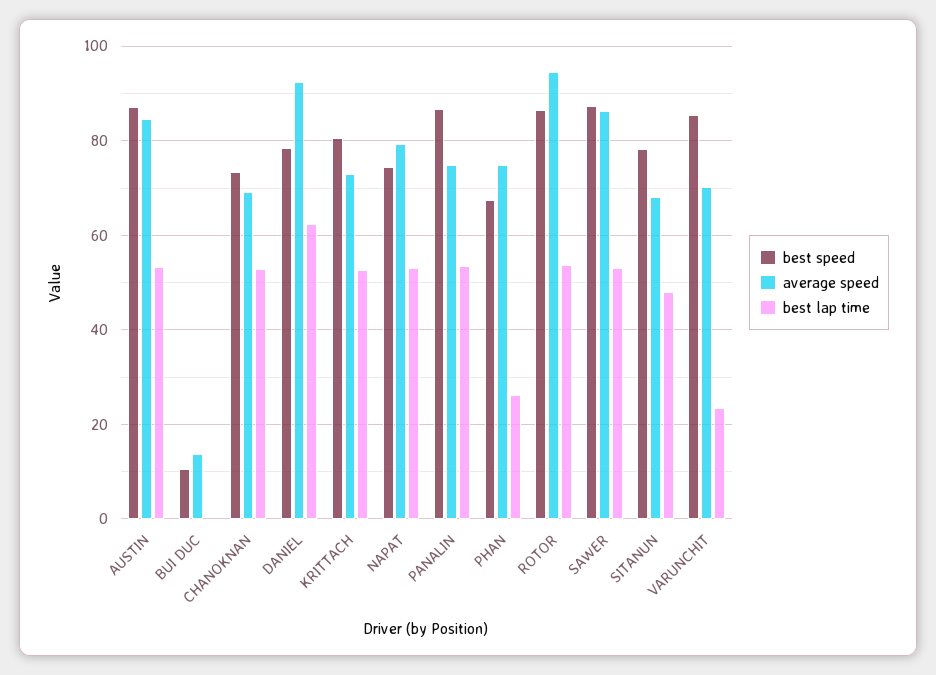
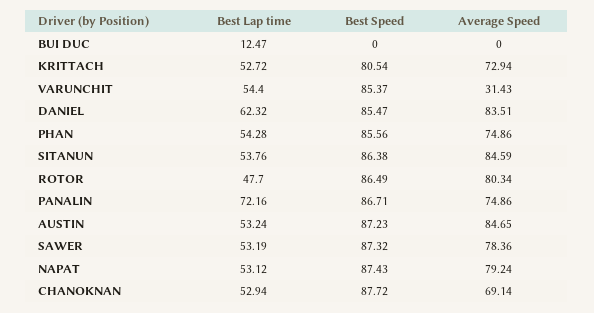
best speed, BUI DUC: 10 -> 0
average speed, BUI DUC: 14 -> 0
best lap time, BUI DUC: 0 -> 12.47
best speed, CHANOKNAN: 74 -> 87.72
best speed, DANIEL: 78 -> 85.47
average speed, DANIEL: 92 -> 83.51
best speed, NAPAT: 74 -> 87.43
best lap time, PANALIN: 54 -> 72.16
best speed, PHAN: 68 -> 85.56
best lap time, PHAN: 26 -> 54.28
average speed, ROTOR: 94 -> 80.34
best lap time, ROTOR: 54 -> 47.7
average speed, SAWER: 86 -> 78.36
best speed, SITANUN: 78 -> 86.38
average speed, SITANUN: 68 -> 84.59
best lap time, SITANUN: 48 -> 53.76
average speed, VARUNCHIT: 70 -> 31.43
best lap time, VARUNCHIT: 24 -> 54.4

